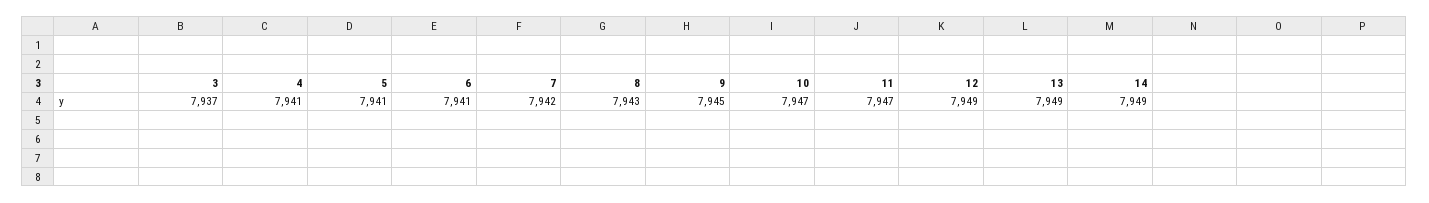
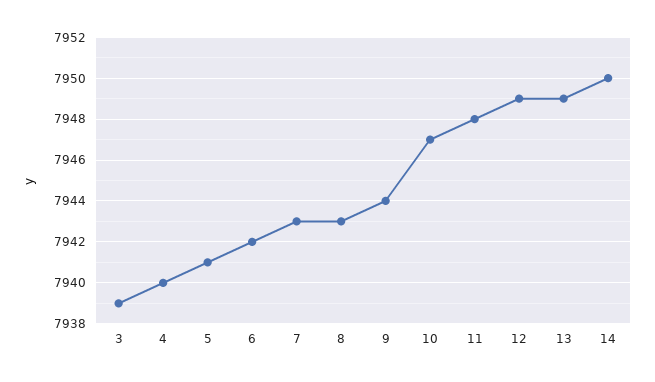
3: 7937 -> 7939
4: 7941 -> 7940
6: 7941 -> 7942
7: 7942 -> 7943
9: 7945 -> 7944
11: 7947 -> 7948
14: 7949 -> 7950

